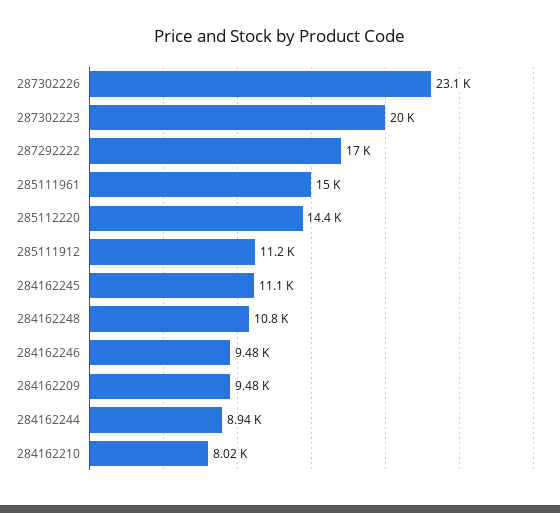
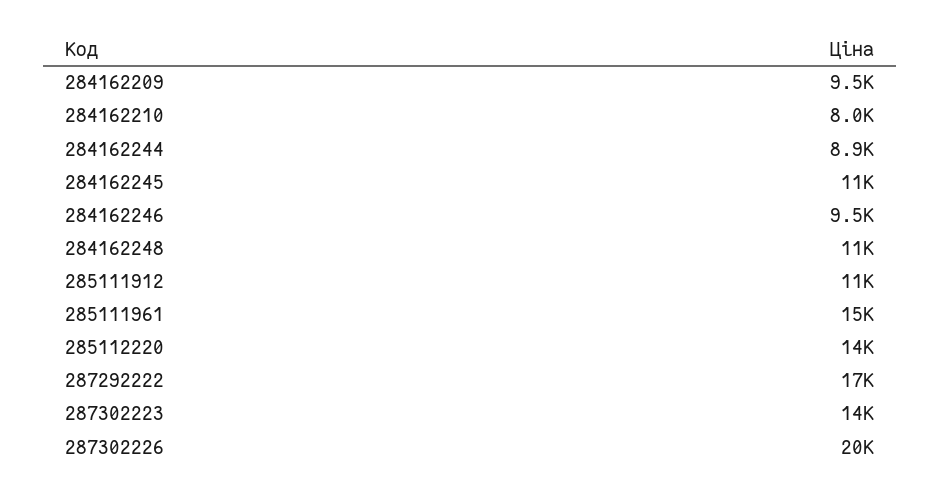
287302226: 23100 -> 20000
287302223: 20000 -> 14000

